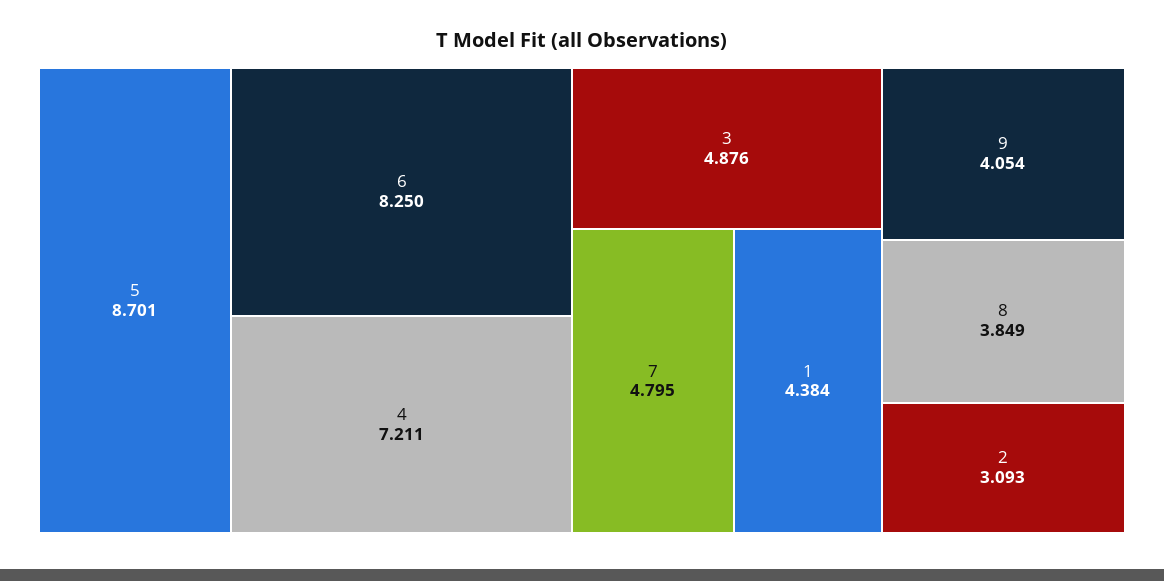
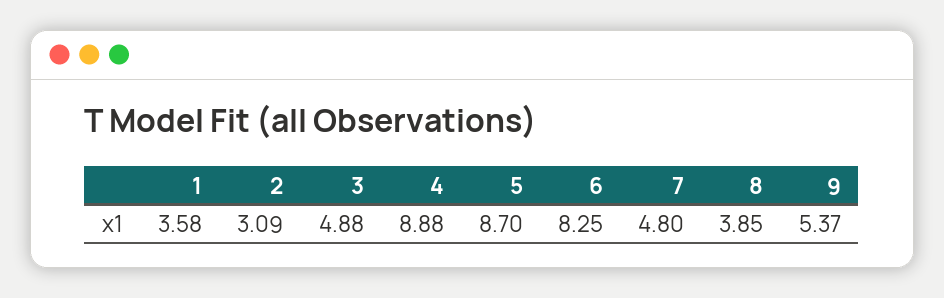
4: 7.211 -> 8.88
1: 4.384 -> 3.58
9: 4.054 -> 5.37

